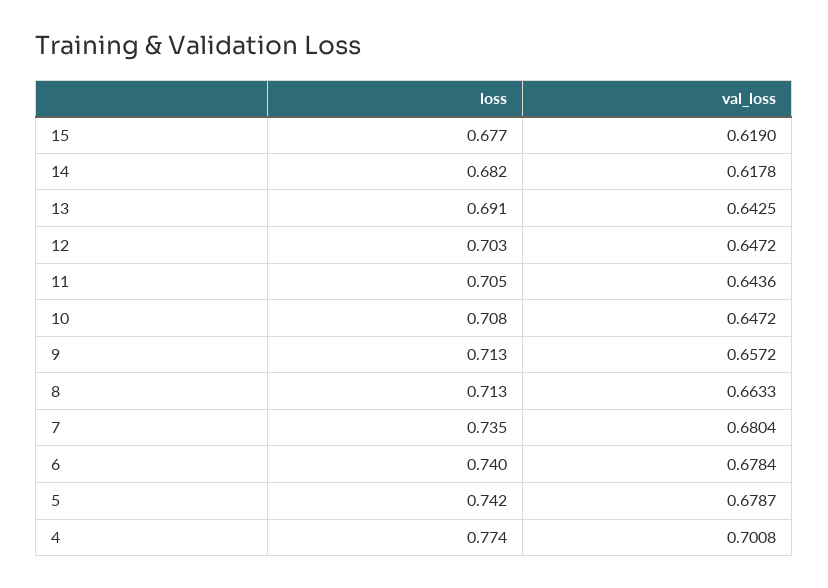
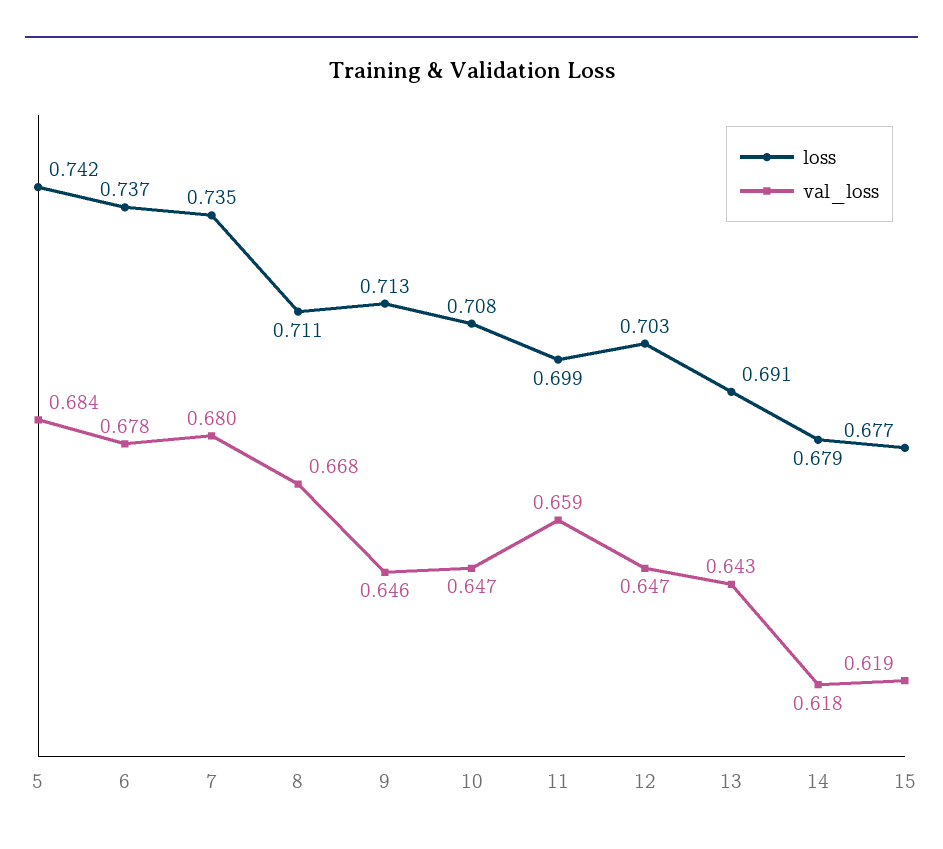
loss, 14: 0.682 -> 0.679
loss, 11: 0.705 -> 0.699
val_loss, 11: 0.6436 -> 0.659
val_loss, 9: 0.6572 -> 0.646
loss, 8: 0.713 -> 0.711
val_loss, 8: 0.6633 -> 0.668
loss, 6: 0.74 -> 0.737
val_loss, 5: 0.6787 -> 0.684
loss, 4: 0.774 -> none
val_loss, 4: 0.7008 -> none

